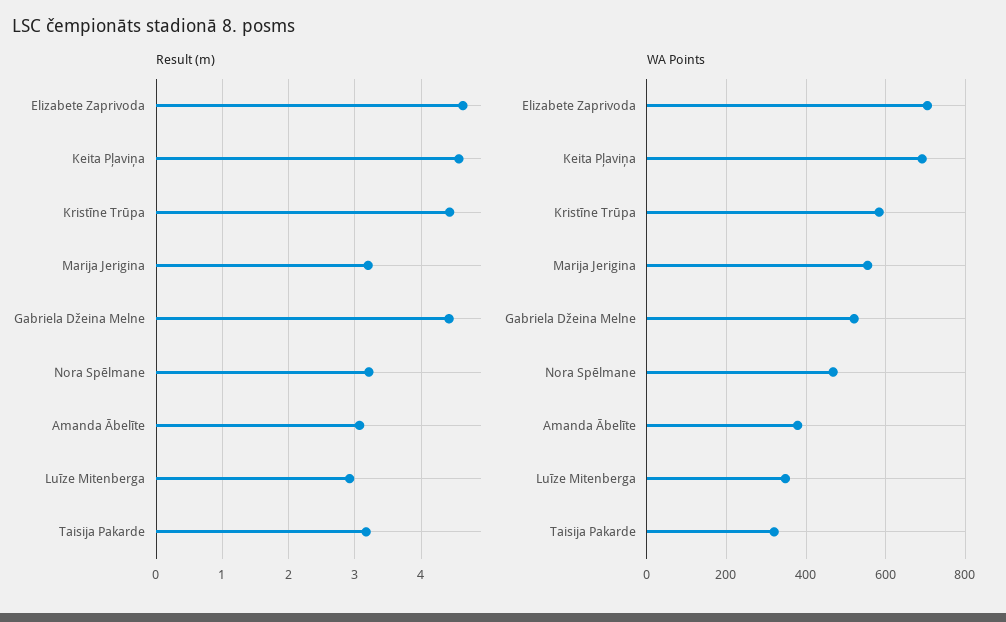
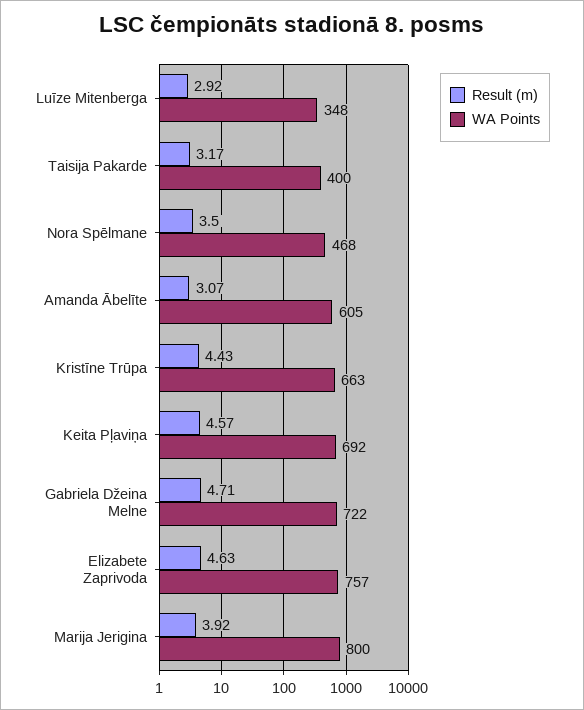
Result (m), Marija Jerigina: 3.2 -> 3.92
Result (m), Gabriela Džeina Melne: 4.4 -> 4.71
Result (m), Nora Spēlmane: 3.2 -> 3.5
WA Points, Elizabete Zaprivoda: 700 -> 757
WA Points, Kristīne Trūpa: 580 -> 663
WA Points, Marija Jerigina: 560 -> 800
WA Points, Gabriela Džeina Melne: 520 -> 722
WA Points, Amanda Ābelīte: 380 -> 605
WA Points, Taisija Pakarde: 320 -> 400

